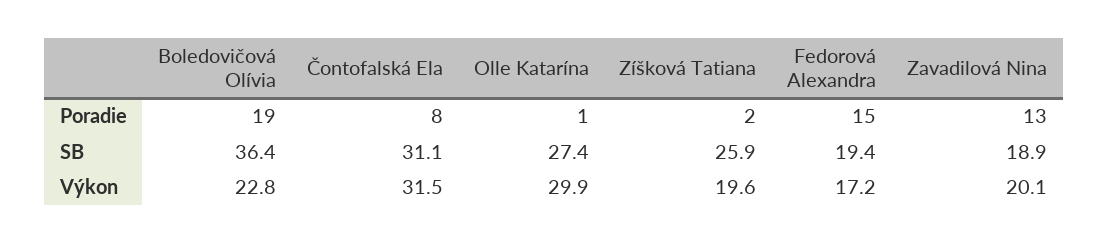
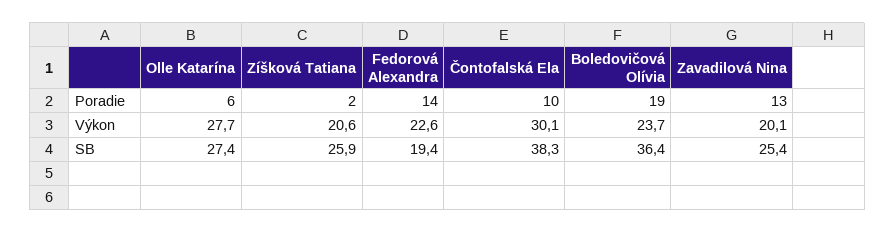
Čontofalská Ela, Poradie: 8 -> 10
Olle Katarína, Poradie: 1 -> 6
Fedorová Alexandra, Poradie: 15 -> 14
Čontofalská Ela, SB: 31.1 -> 38.3
Zavadilová Nina, SB: 18.9 -> 25.4
Boledovičová Olívia, Výkon: 22.8 -> 23.7
Čontofalská Ela, Výkon: 31.5 -> 30.1
Olle Katarína, Výkon: 29.9 -> 27.7
Zíšková Tatiana, Výkon: 19.6 -> 20.6
Fedorová Alexandra, Výkon: 17.2 -> 22.6

